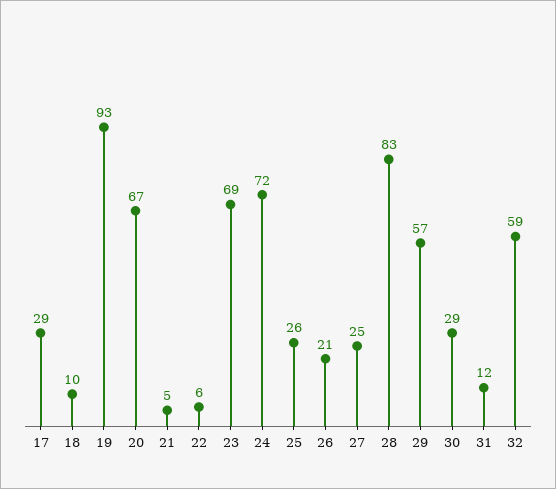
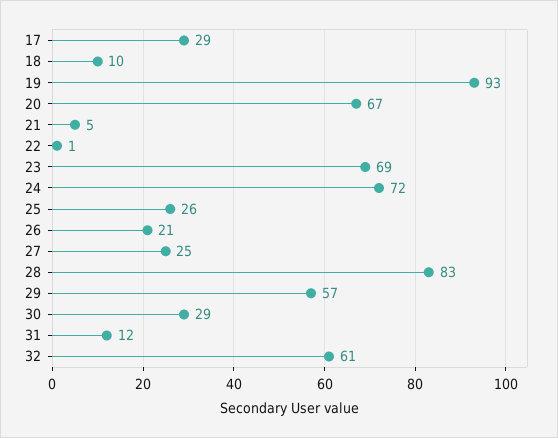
22: 6 -> 1
32: 59 -> 61

